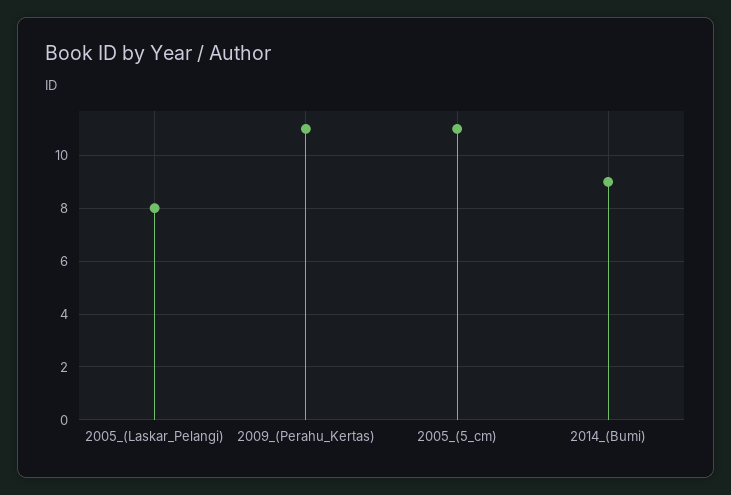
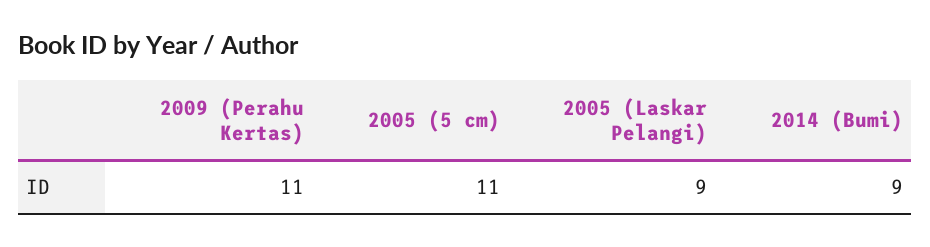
2005_(Laskar_Pelangi): 8 -> 9

